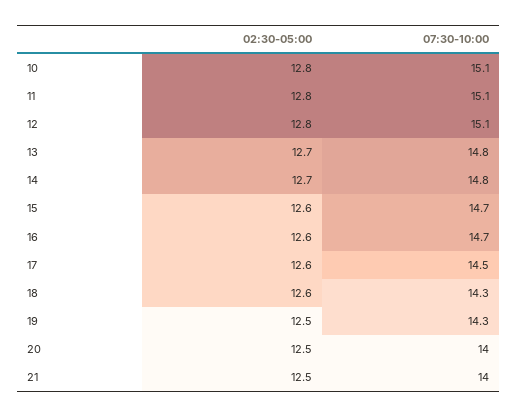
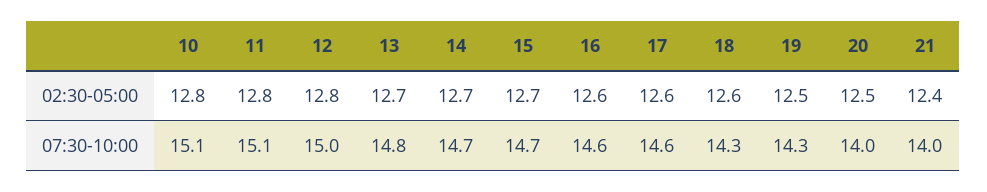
07:30-10:00, 12: 15.1 -> 15
07:30-10:00, 14: 14.8 -> 14.7
02:30-05:00, 15: 12.6 -> 12.7
07:30-10:00, 16: 14.7 -> 14.6
07:30-10:00, 17: 14.5 -> 14.6
02:30-05:00, 21: 12.5 -> 12.4

